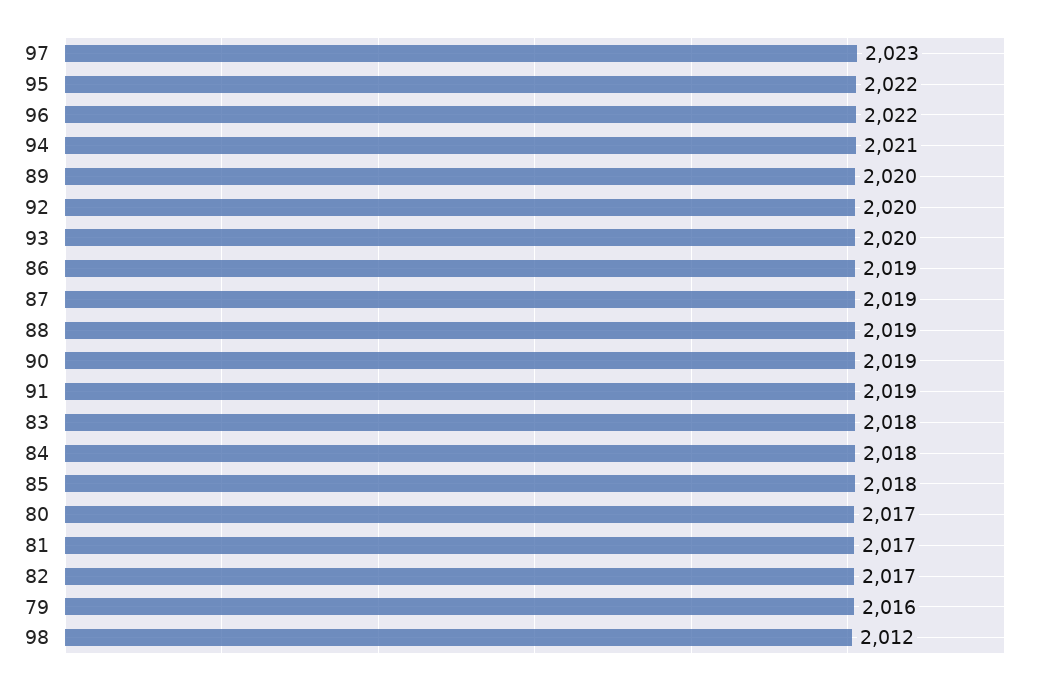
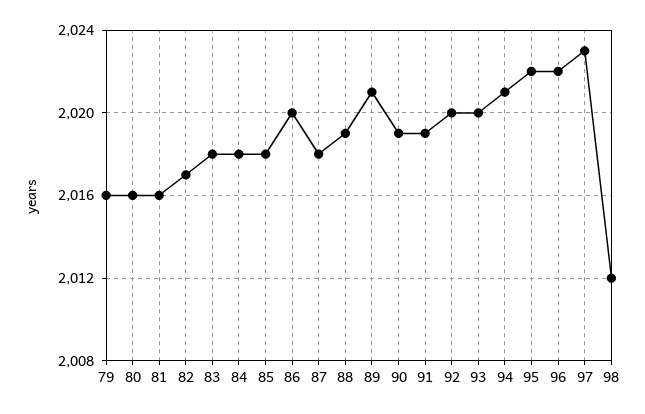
89: 2020 -> 2021
86: 2019 -> 2020
87: 2019 -> 2018
80: 2017 -> 2016
81: 2017 -> 2016

